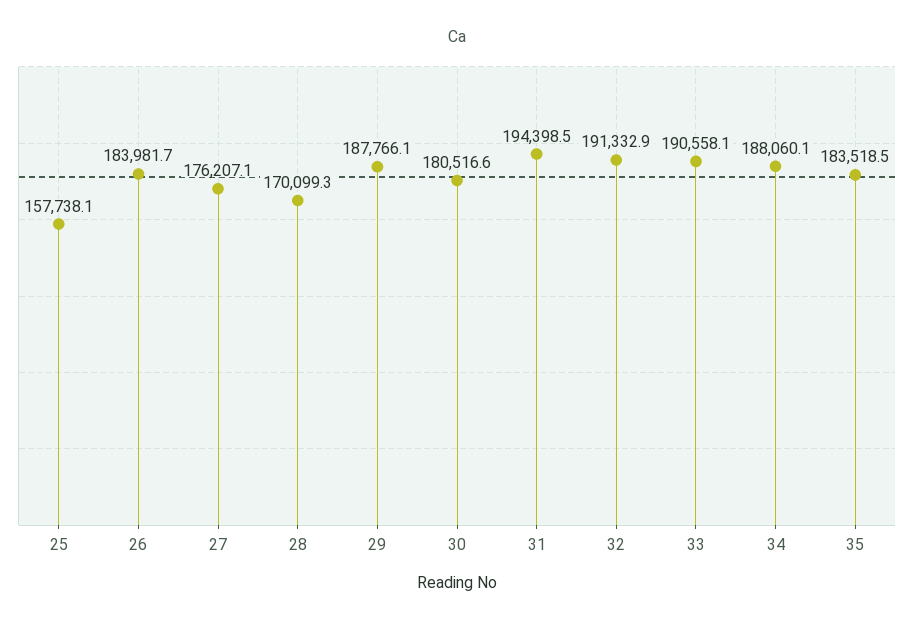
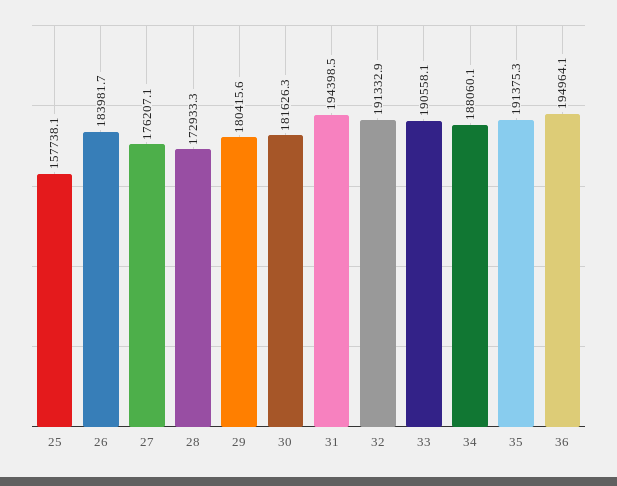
28: 170099.3 -> 172933.3
29: 187766.1 -> 180415.6
30: 180516.6 -> 181626.3
35: 183518.5 -> 191375.3
36: none -> 194964.1

